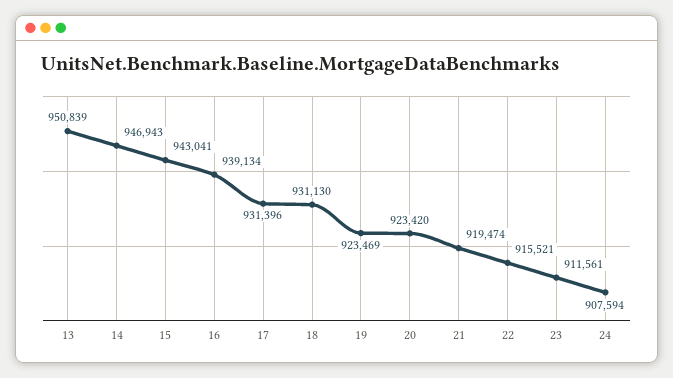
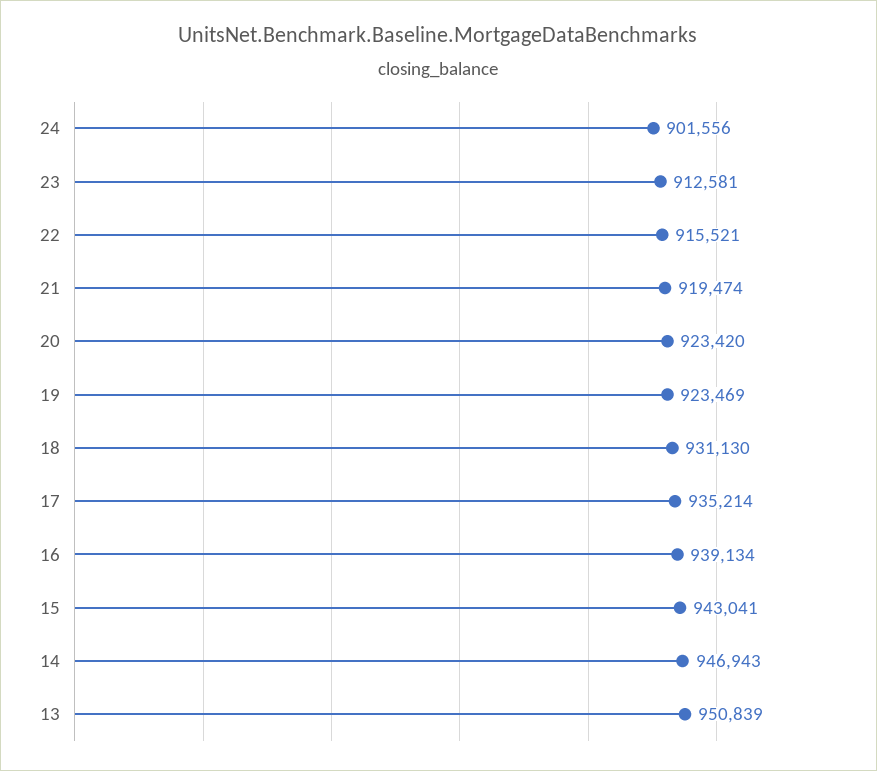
17: 931396 -> 935214
23: 911561 -> 912581
24: 907594 -> 901556

